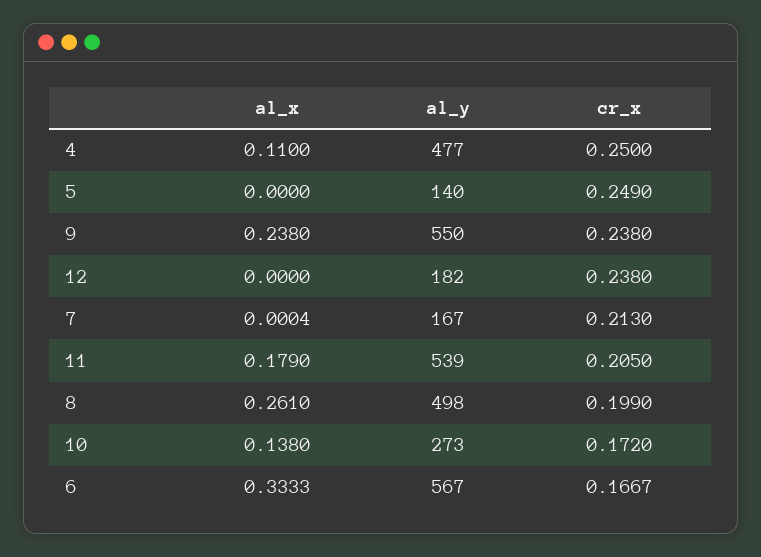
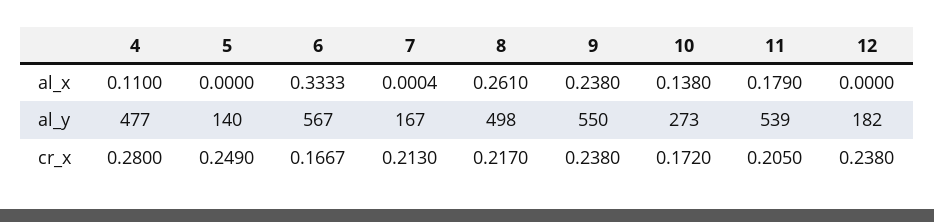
cr_x, 4: 0.25 -> 0.28
cr_x, 8: 0.199 -> 0.217

